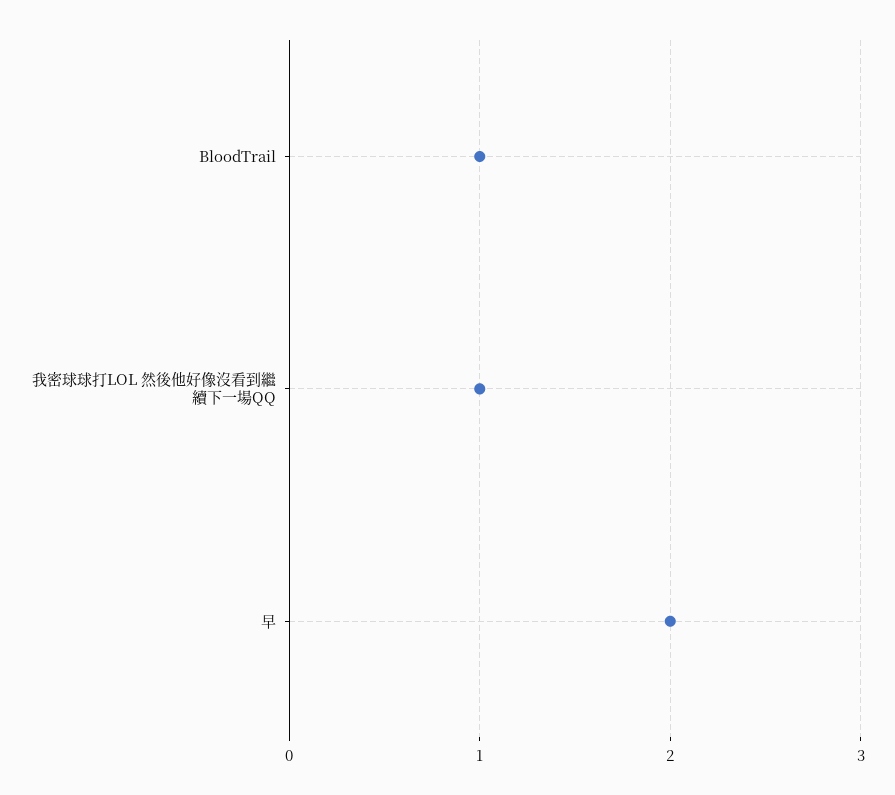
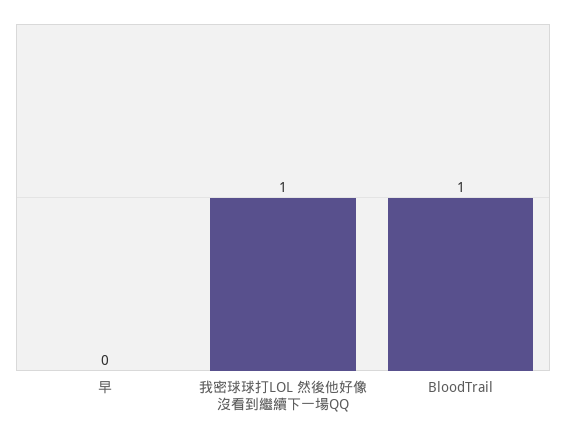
早: 2 -> 0

